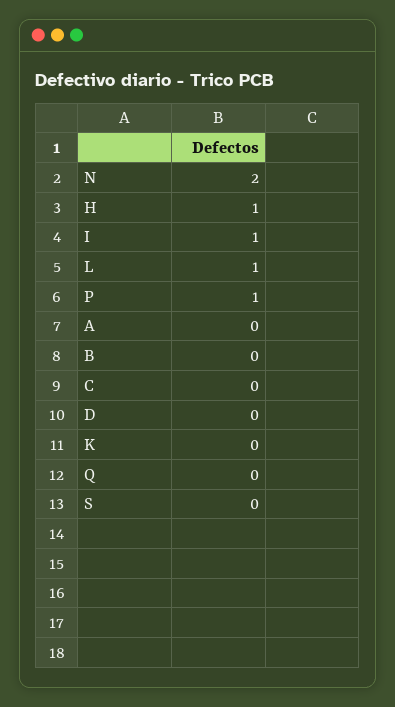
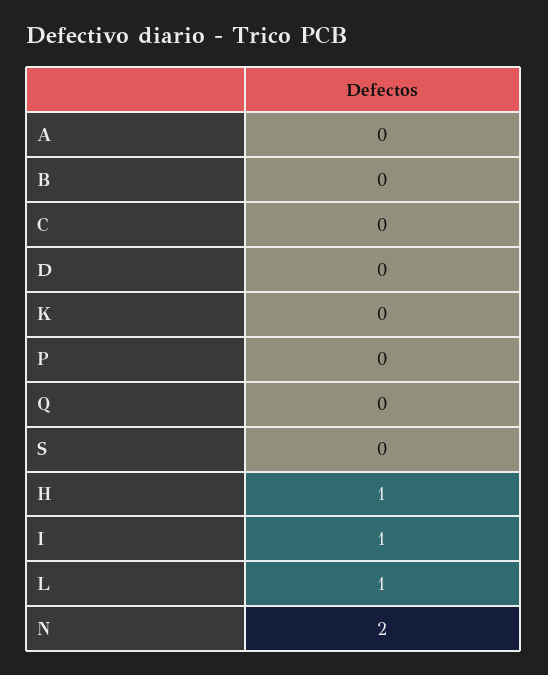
P: 1 -> 0

